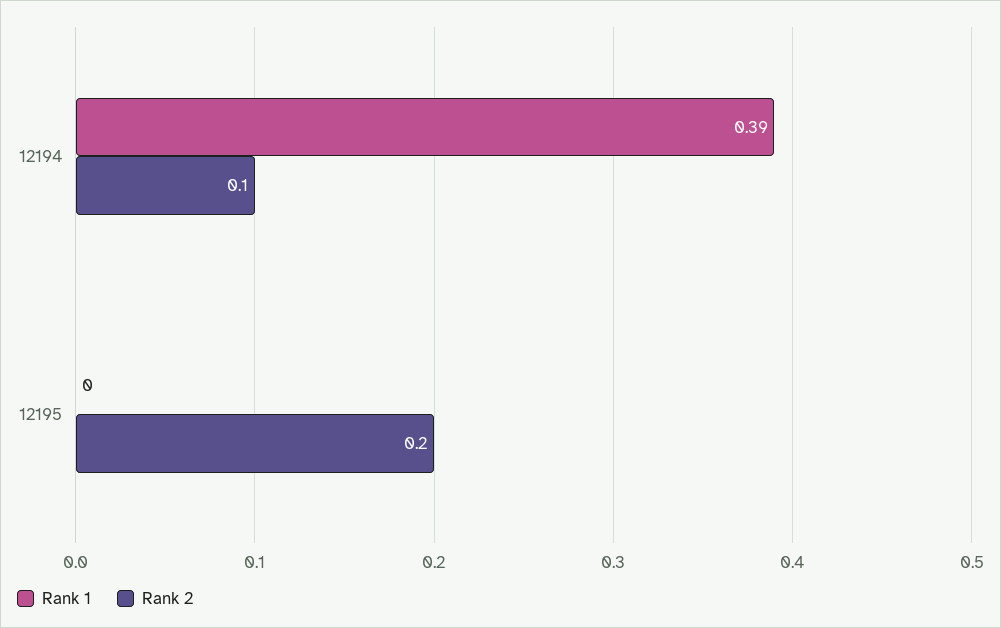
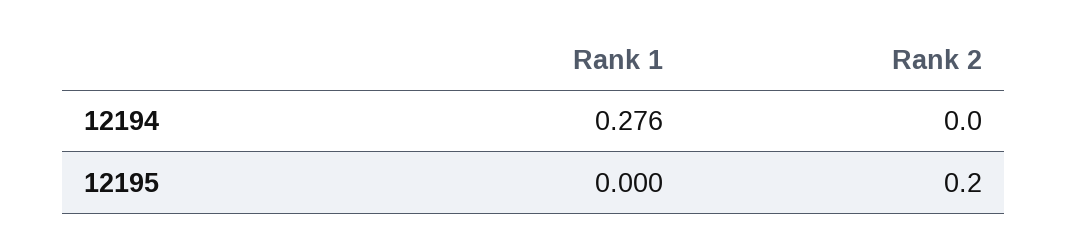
Rank 1, 12194: 0.39 -> 0.276
Rank 2, 12194: 0.1 -> 0

